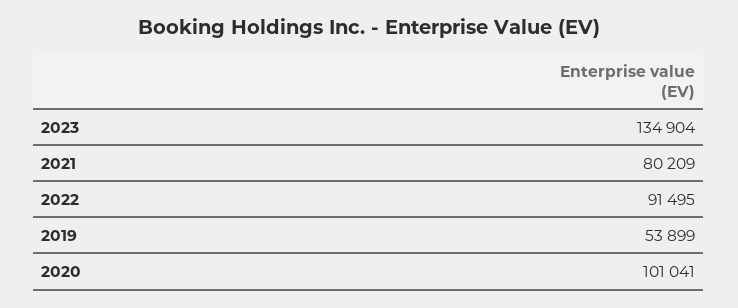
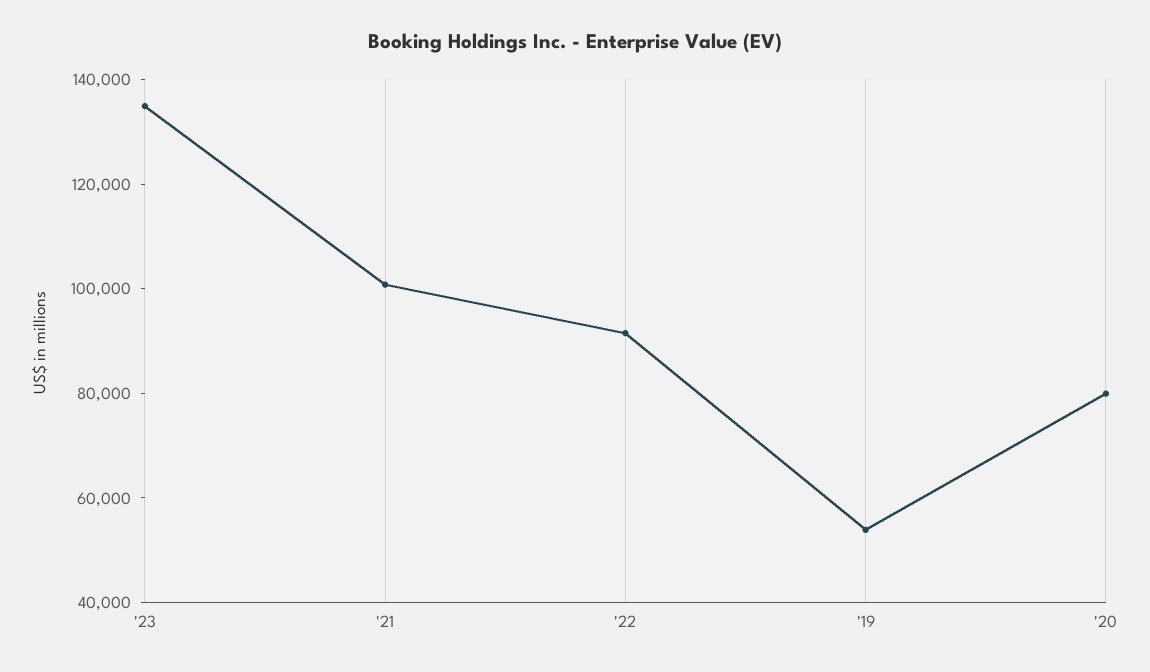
2021: 80209 -> 100000
2020: 101041 -> 80000

